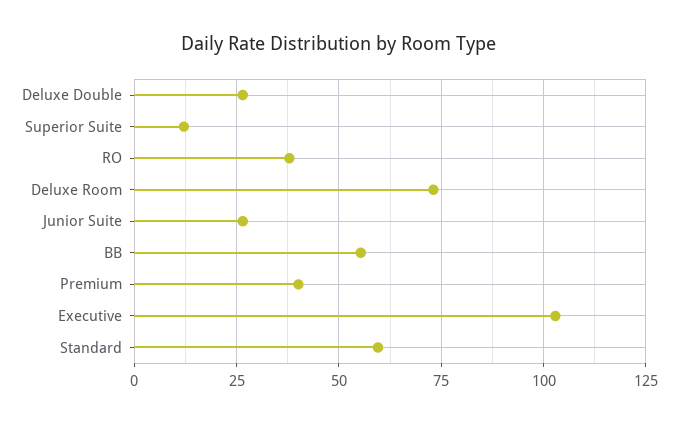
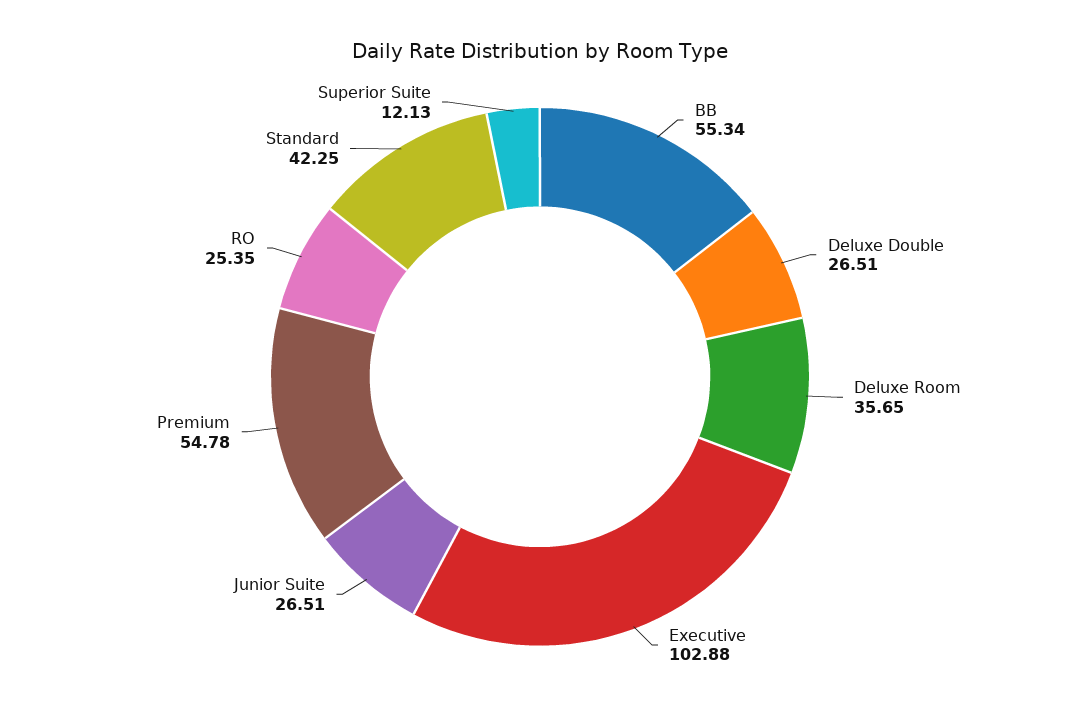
RO: 37.5 -> 25.35
Deluxe Room: 72.5 -> 35.65
Premium: 40 -> 54.78
Standard: 60 -> 42.25

